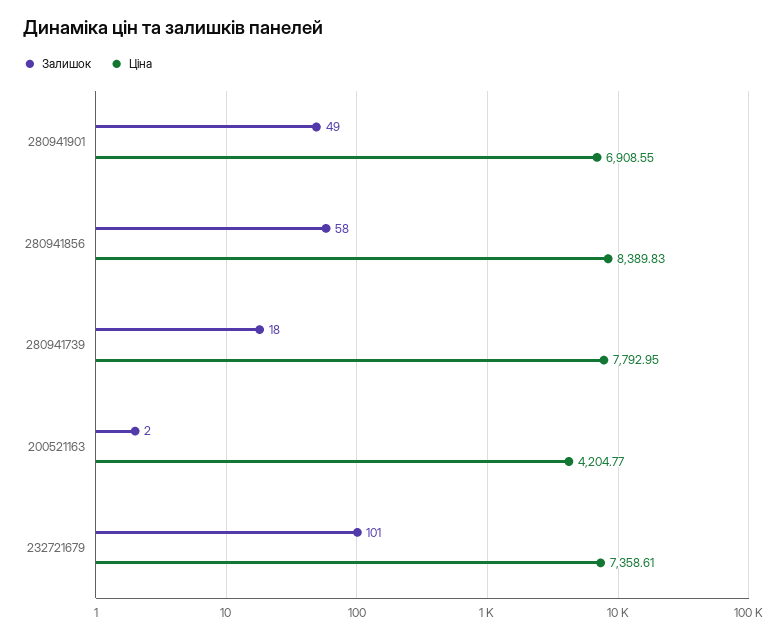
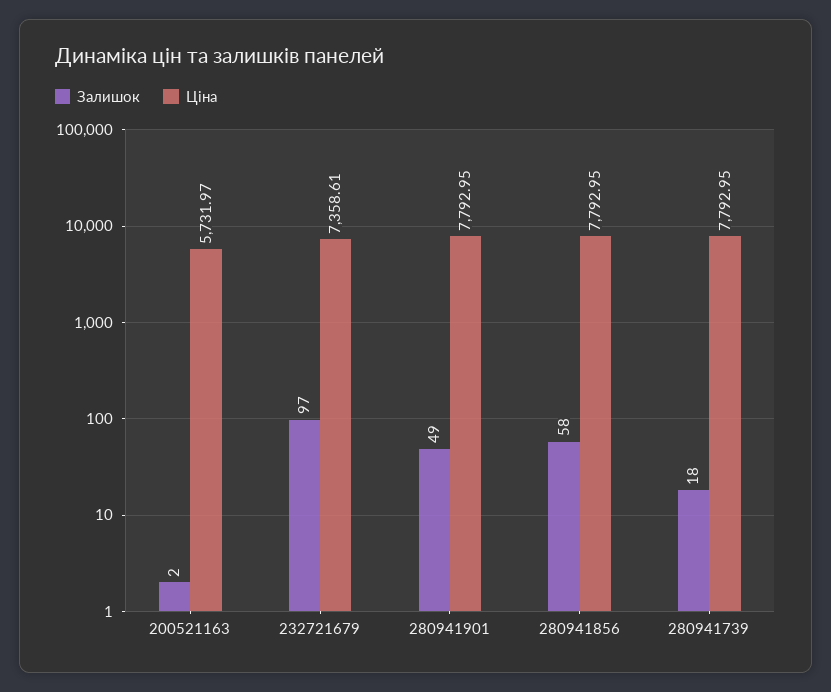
Ціна, 280941901: 6908.55 -> 7792.95
Ціна, 280941856: 8389.83 -> 7792.95
Ціна, 200521163: 4204.77 -> 5731.97
Залишок, 232721679: 101 -> 97

